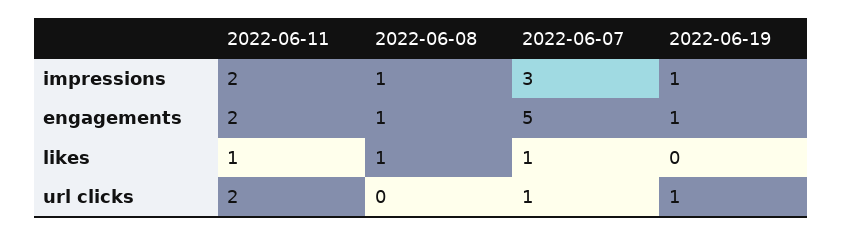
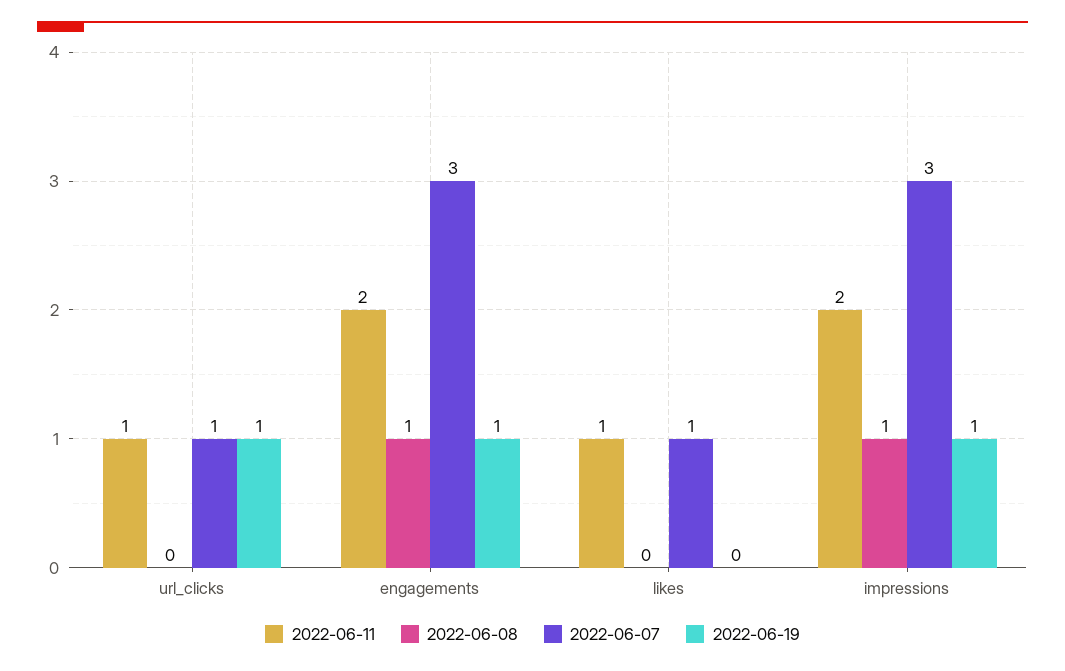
2022-06-07, engagements: 5 -> 3
2022-06-08, likes: 1 -> 0
2022-06-11, url clicks: 2 -> 1

